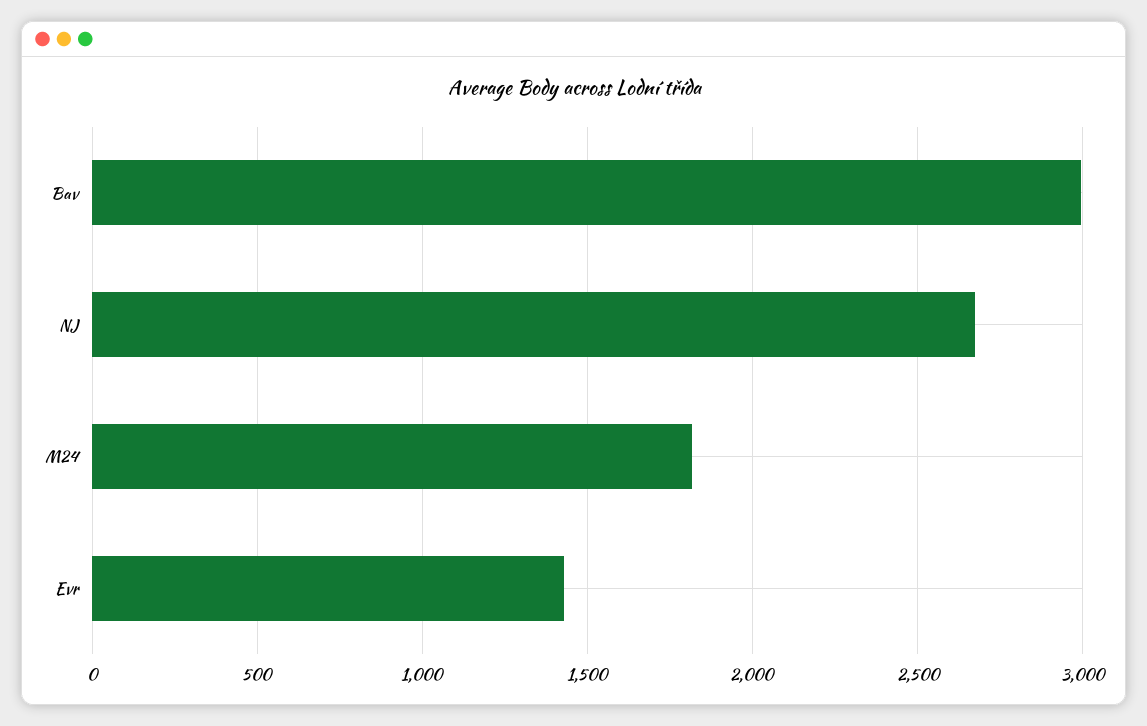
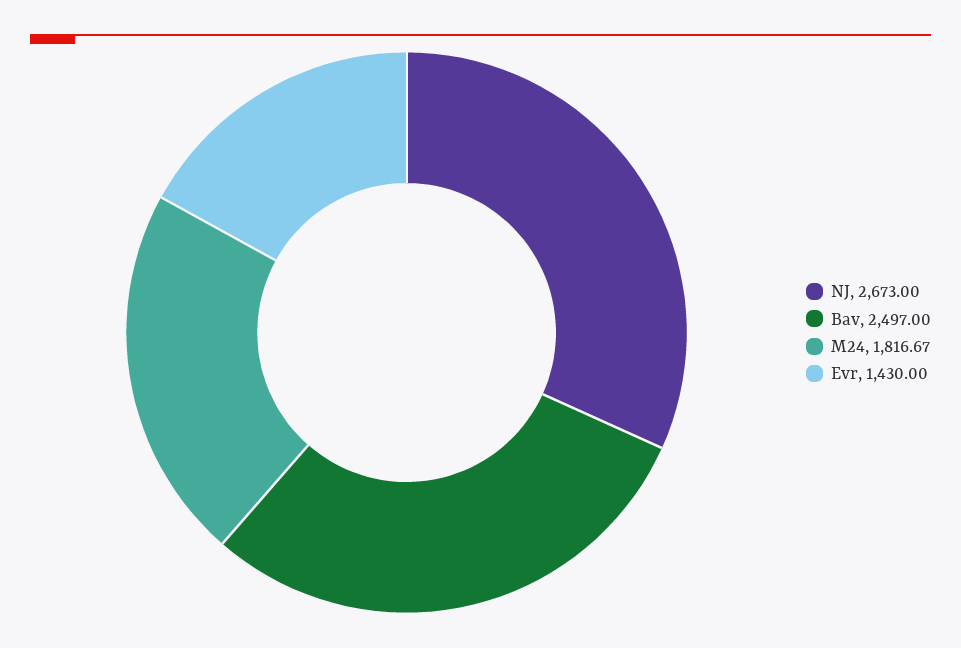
Bav: 3000 -> 2497

